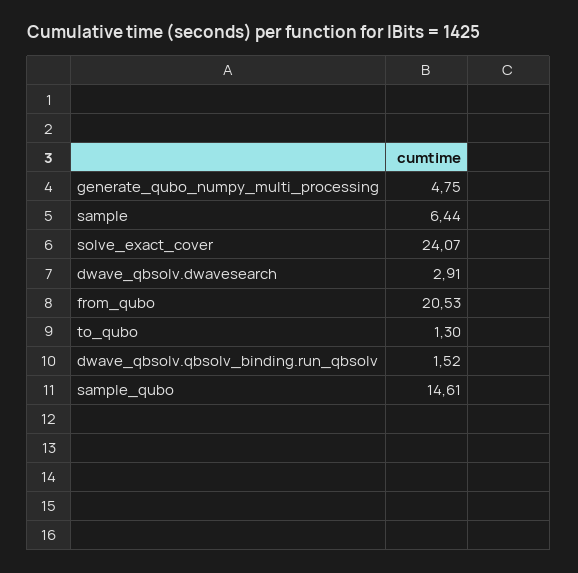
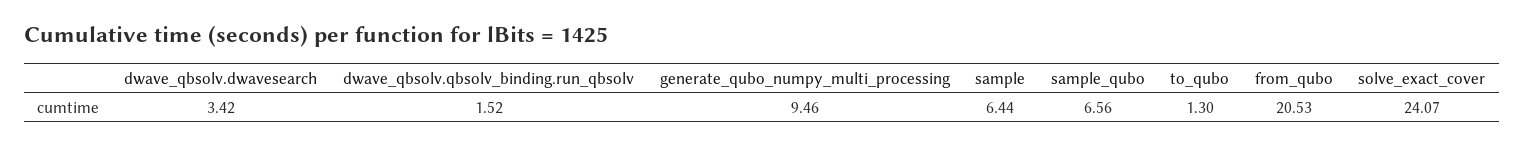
generate_qubo_numpy_multi_processing: 4.75 -> 9.46
dwave_qbsolv.dwavesearch: 2.91 -> 3.42
sample_qubo: 14.61 -> 6.56

